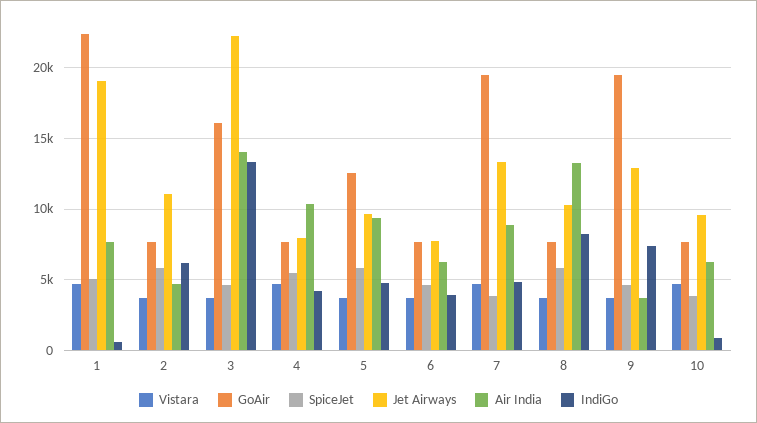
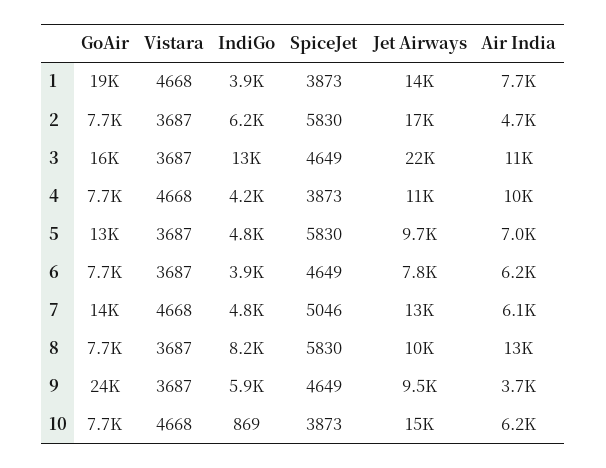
GoAir, 1: 22500 -> 19000
SpiceJet, 1: 5000 -> 3873
Jet Airways, 1: 19000 -> 14000
IndiGo, 1: 500 -> 3900
Jet Airways, 2: 11000 -> 17000
Air India, 3: 14000 -> 11000
SpiceJet, 4: 5500 -> 3873
Jet Airways, 4: 8000 -> 11000
Air India, 5: 9500 -> 7000
GoAir, 7: 19500 -> 14000
SpiceJet, 7: 4000 -> 5046
Air India, 7: 9000 -> 6100
GoAir, 9: 19500 -> 24000
Jet Airways, 9: 13000 -> 9500
IndiGo, 9: 7500 -> 5900
Jet Airways, 10: 9500 -> 15000

